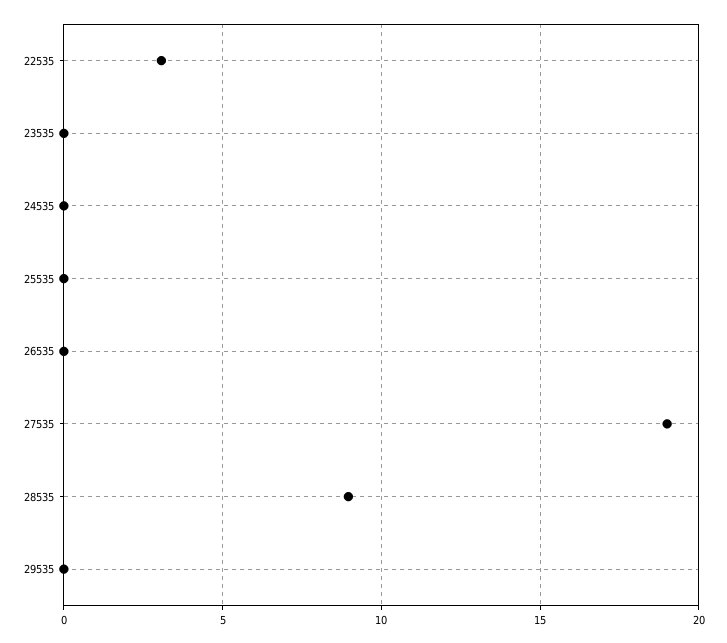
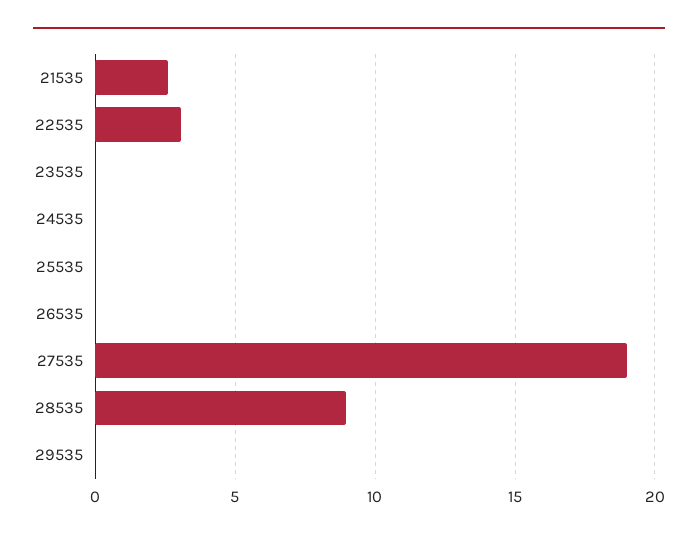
21535: none -> 2.5

